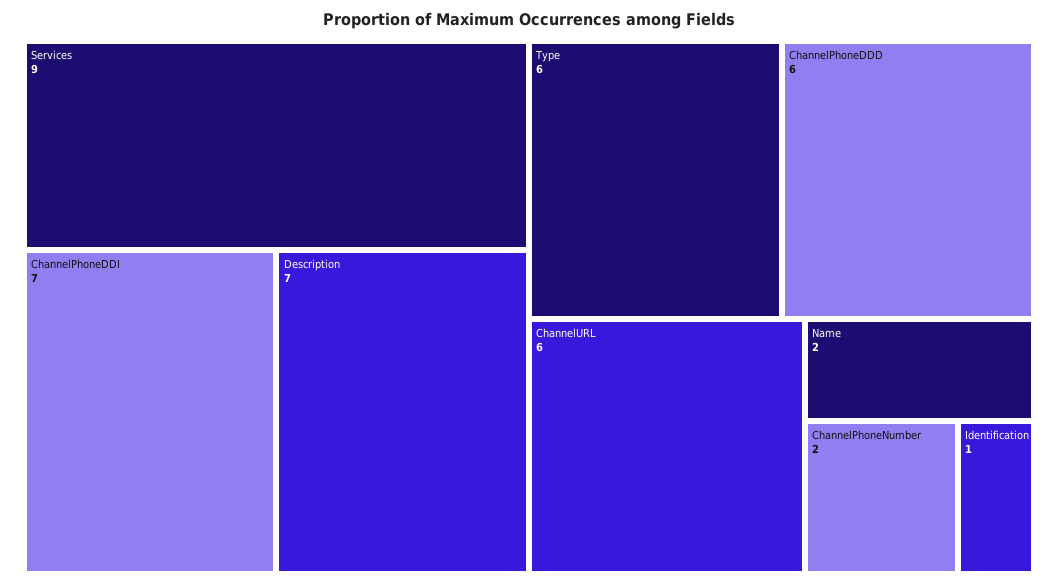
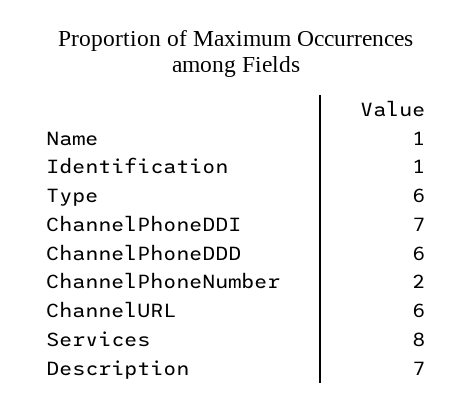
Services: 9 -> 8
Name: 2 -> 1

